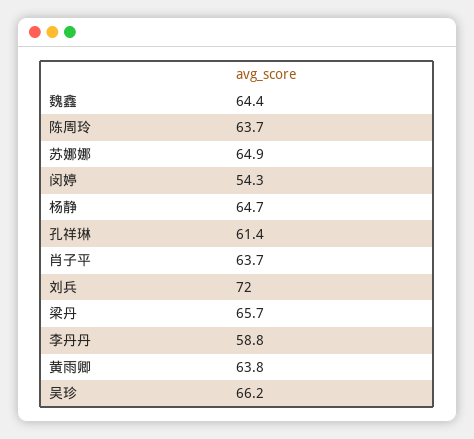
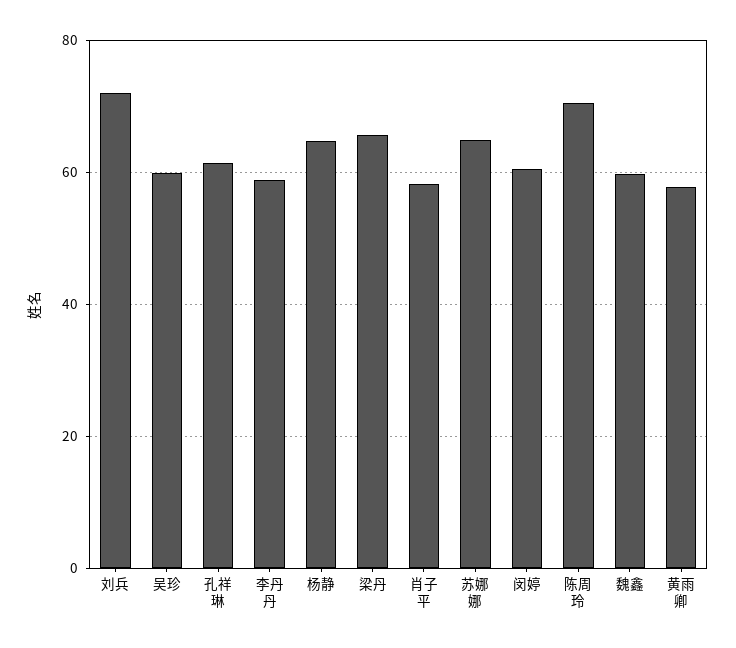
魏鑫: 64.4 -> 60
陈周玲: 63.7 -> 70
闵婷: 54.3 -> 60
肖子平: 63.7 -> 58
黄雨卿: 63.8 -> 58
吴珍: 66.2 -> 60

